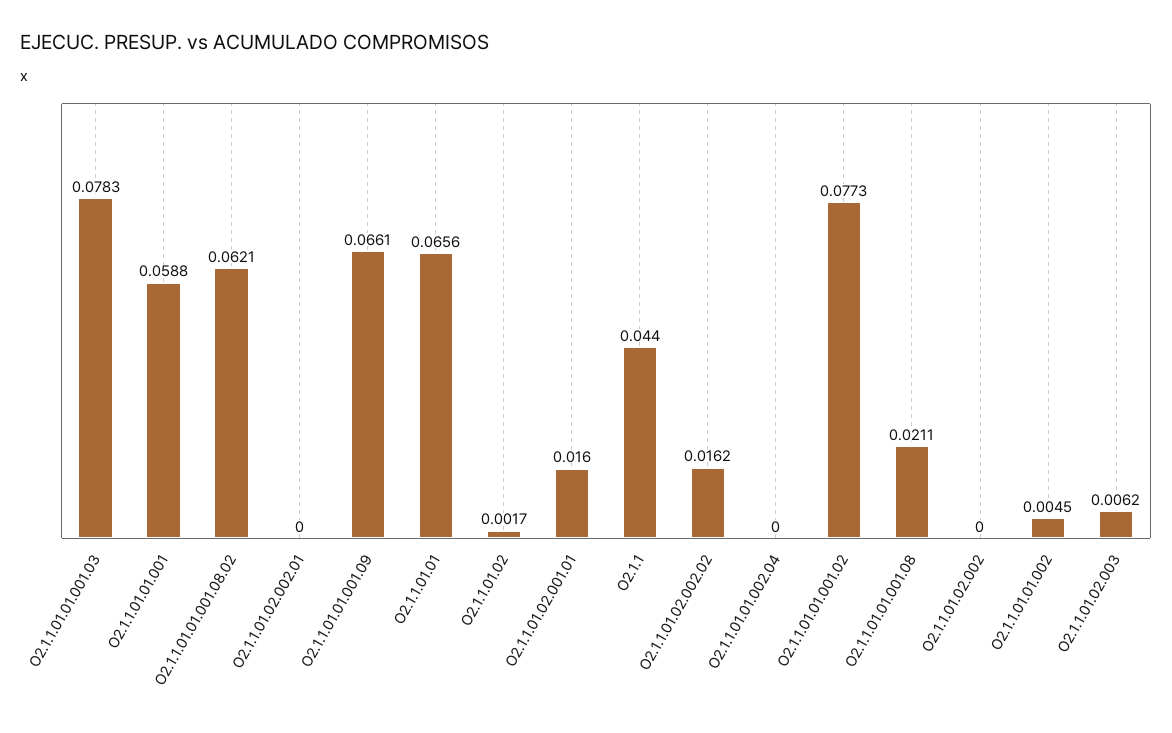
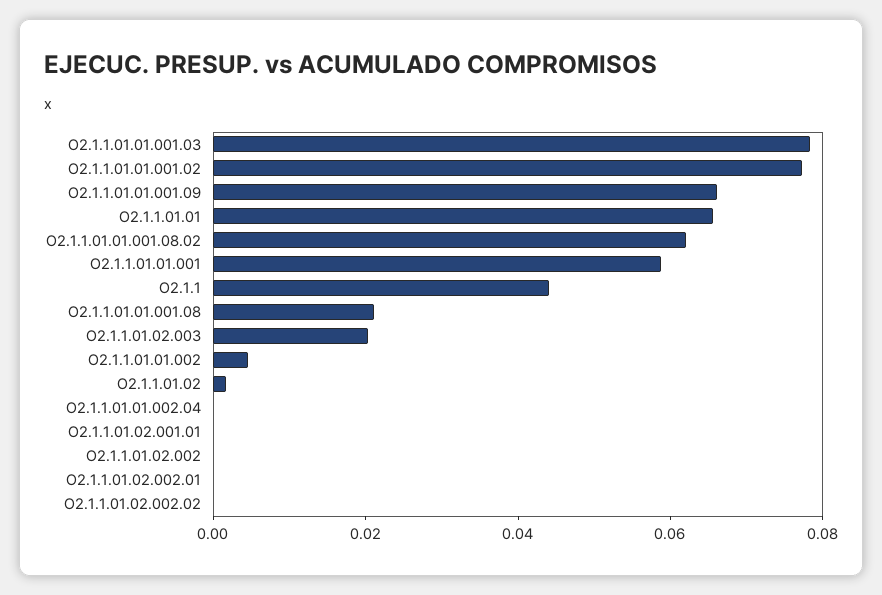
O2.1.1.01.02.001.01: 0.016 -> 0
O2.1.1.01.02.002.02: 0.0162 -> 0
O2.1.1.01.02.003: 0.0062 -> 0.02

